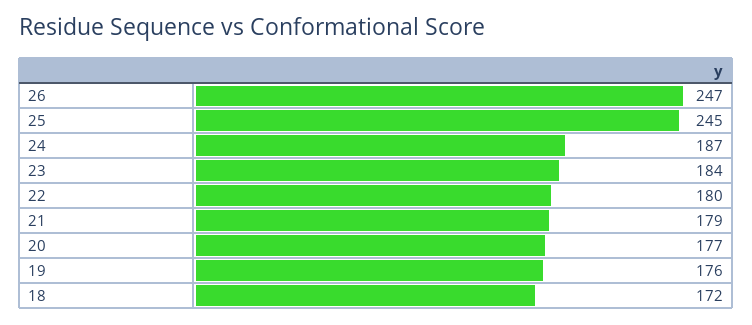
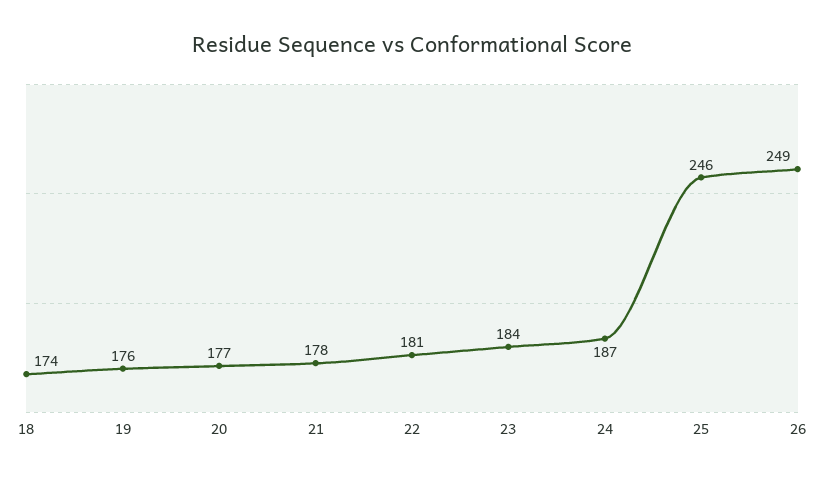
26: 247 -> 249
25: 245 -> 246
22: 180 -> 181
21: 179 -> 178
18: 172 -> 174

